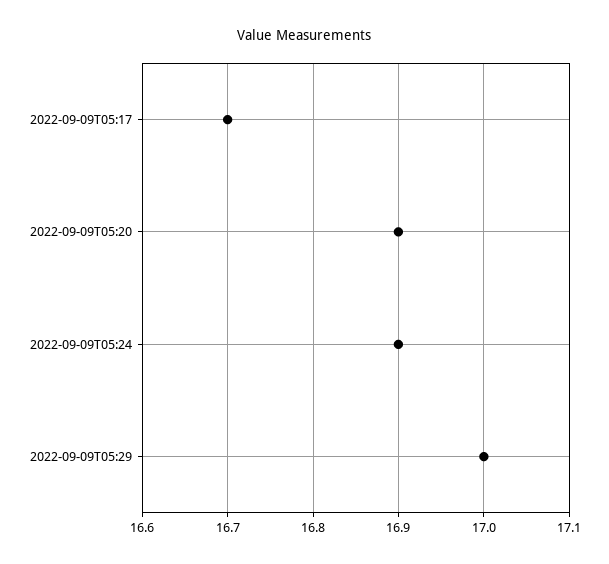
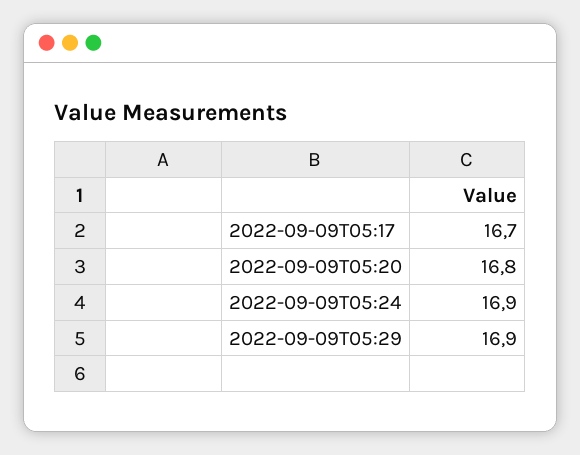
2022-09-09T05:20: 16.9 -> 16.8
2022-09-09T05:29: 17 -> 16.9

